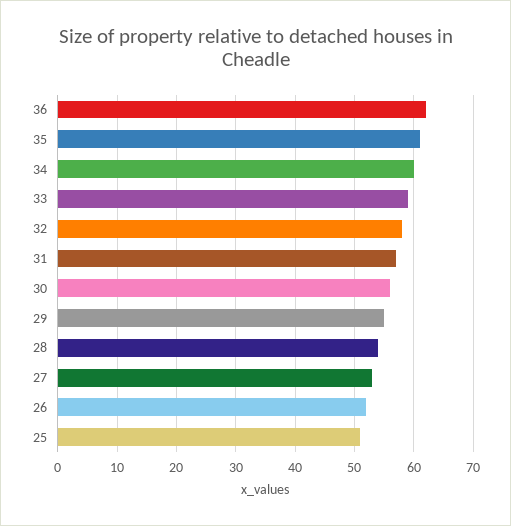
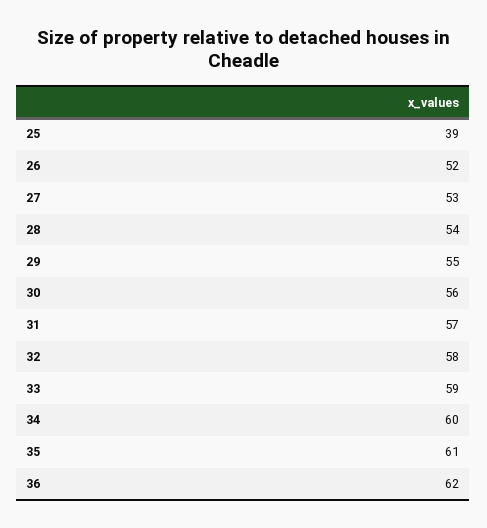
25: 50 -> 39

